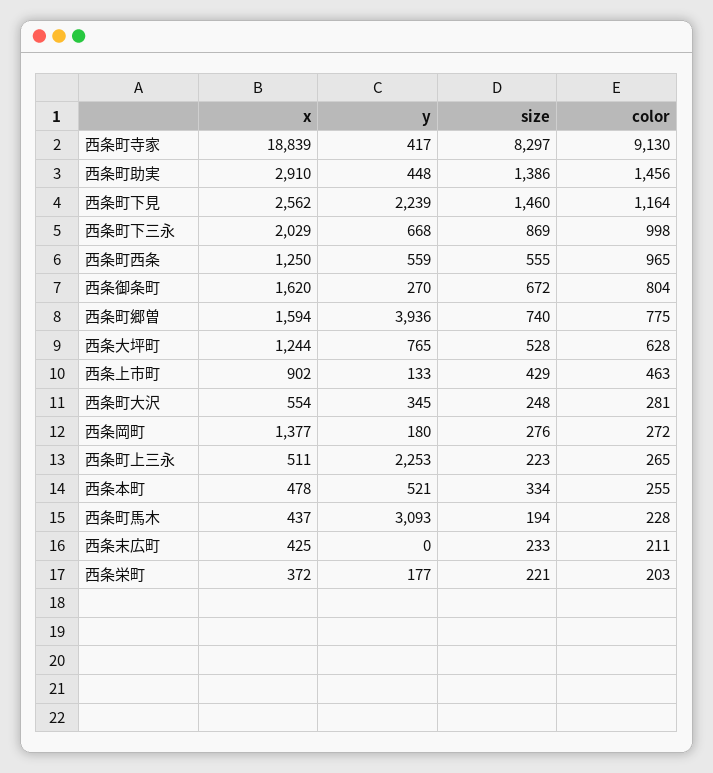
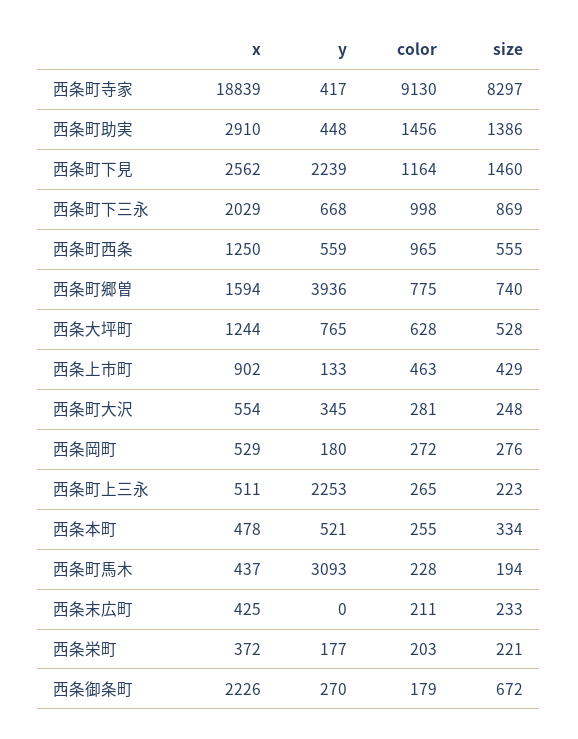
x, 西条御条町: 1620 -> 2226
color, 西条御条町: 804 -> 179
x, 西条岡町: 1377 -> 529

